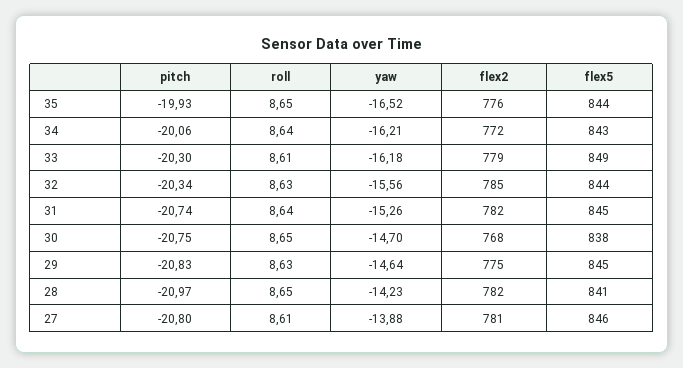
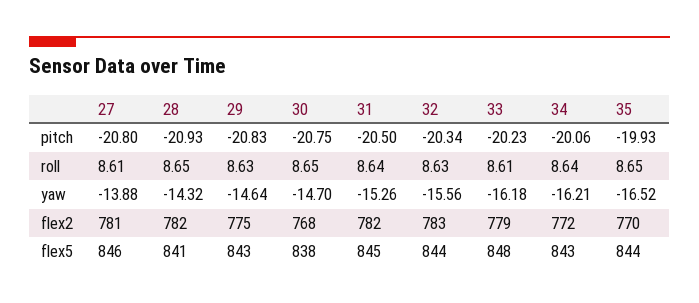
flex2, 35: 776 -> 770
pitch, 33: -20.3 -> -20.23
flex5, 33: 849 -> 848
flex2, 32: 785 -> 783
pitch, 31: -20.74 -> -20.5
flex5, 29: 845 -> 843
pitch, 28: -20.97 -> -20.93
yaw, 28: -14.23 -> -14.32

